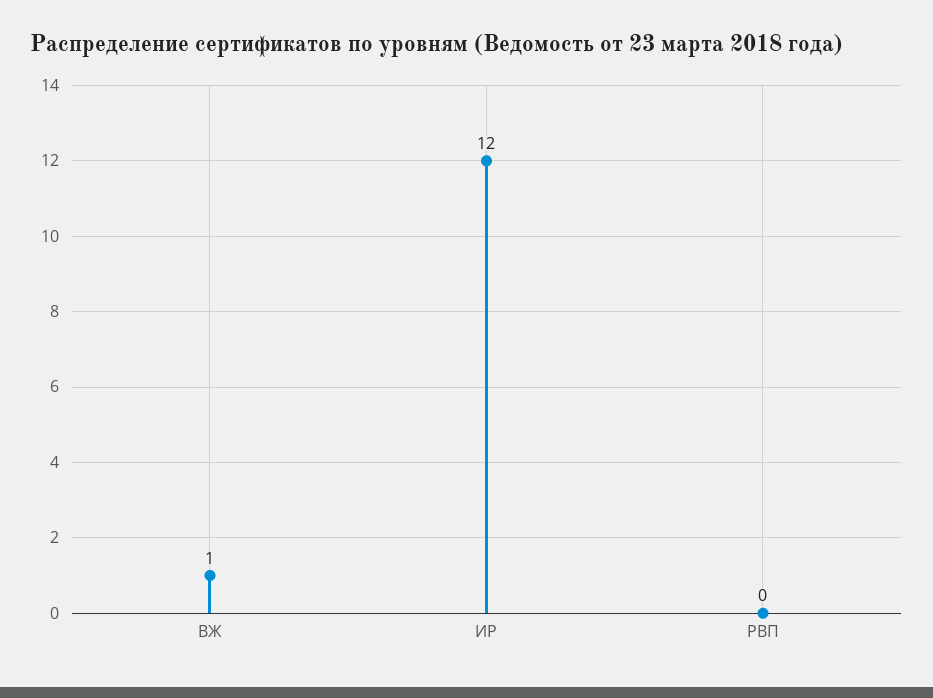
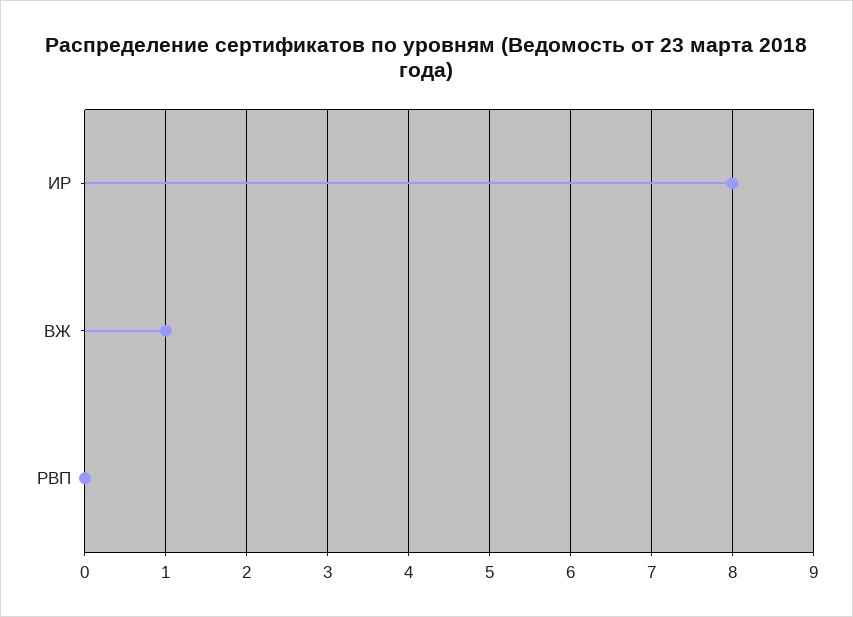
ИР: 12 -> 8

